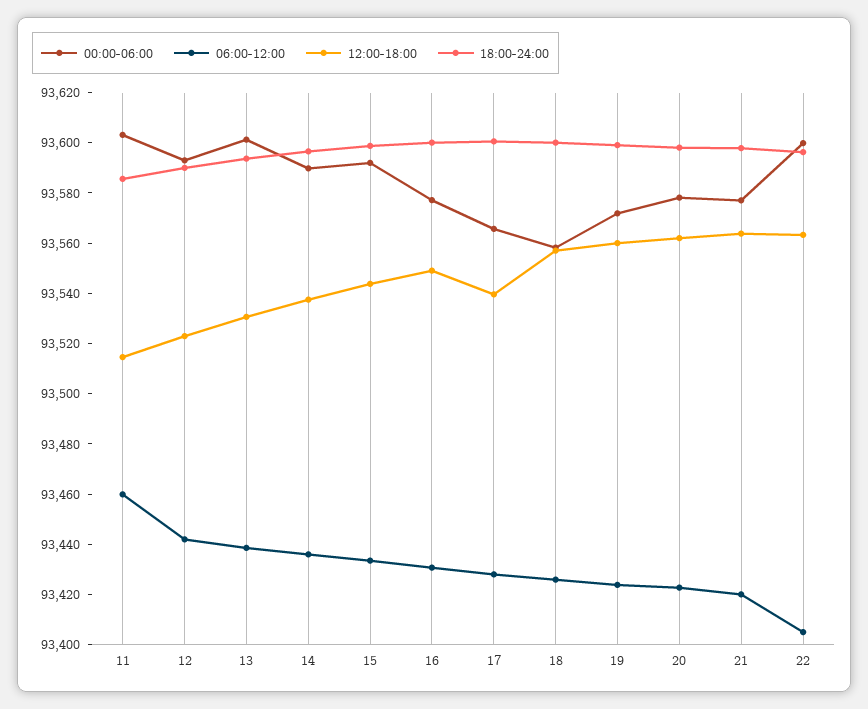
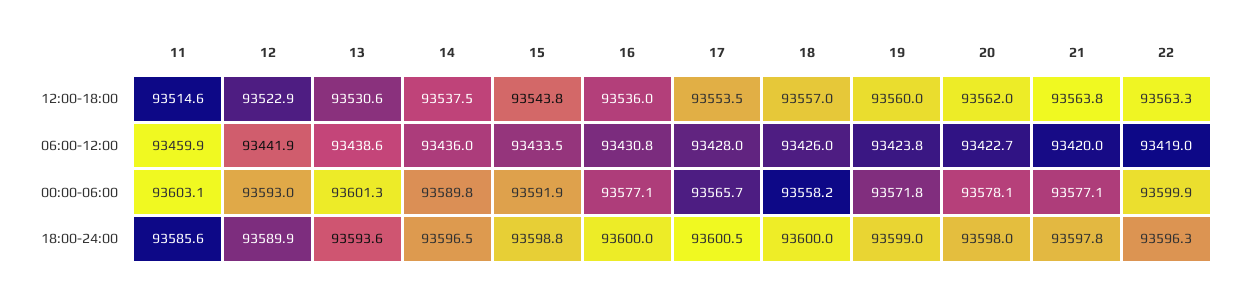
12:00-18:00, 16: 93550 -> 93536
12:00-18:00, 17: 93540 -> 93553.5
06:00-12:00, 22: 93405 -> 93419

